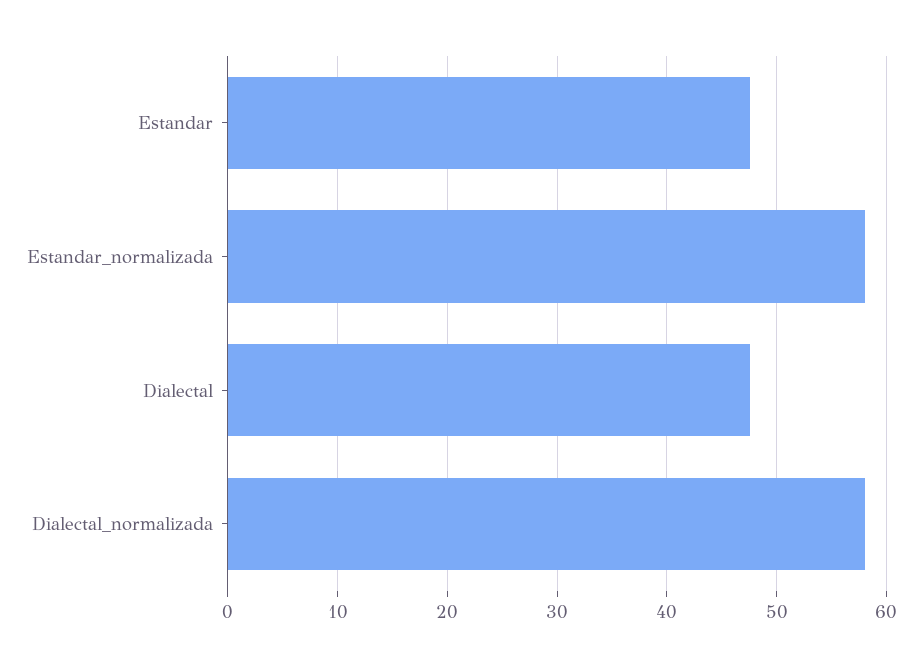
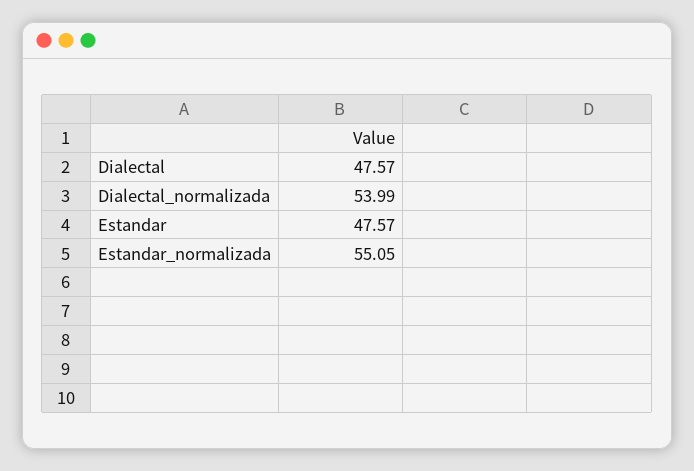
Estandar_normalizada: 58 -> 55.05
Dialectal_normalizada: 58 -> 53.99

